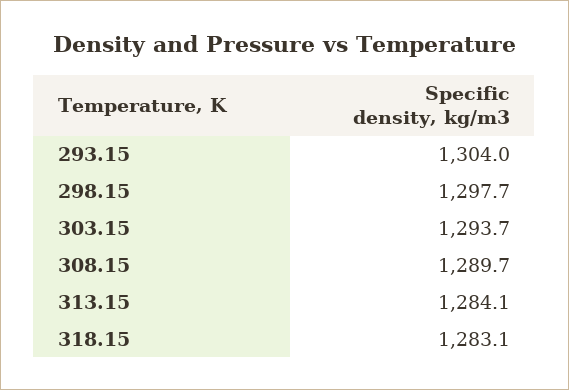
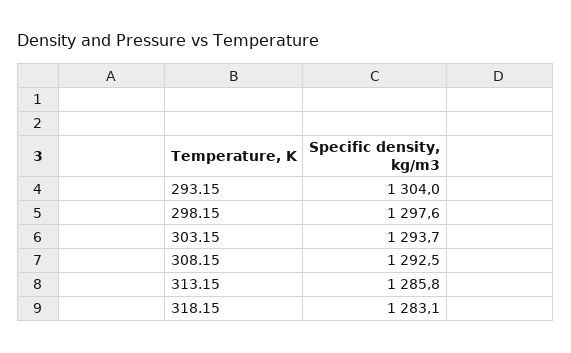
298.15: 1297.7 -> 1297.6
308.15: 1289.7 -> 1292.5
313.15: 1284.1 -> 1285.8

